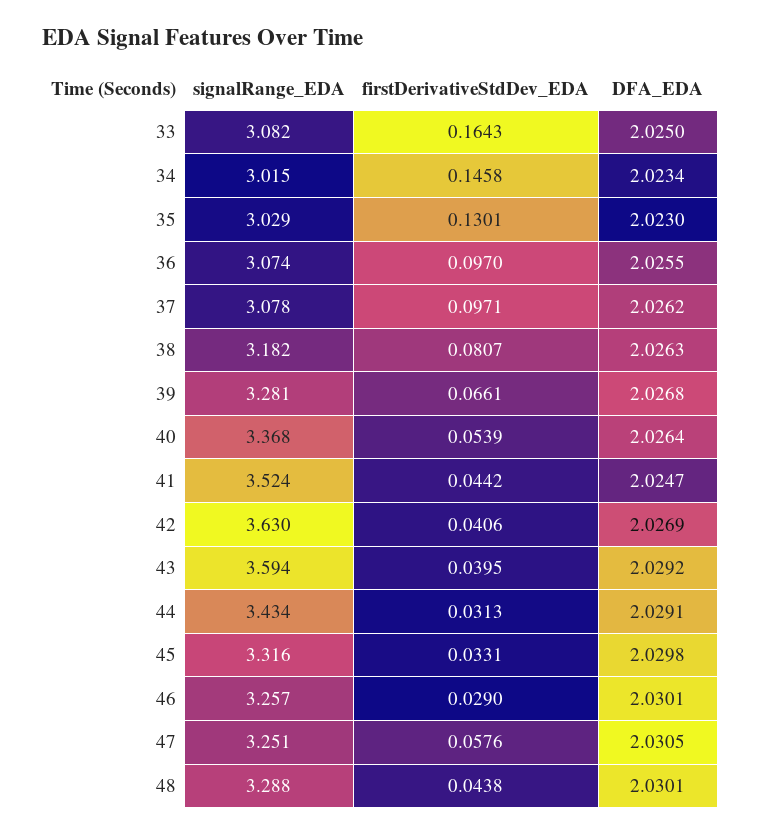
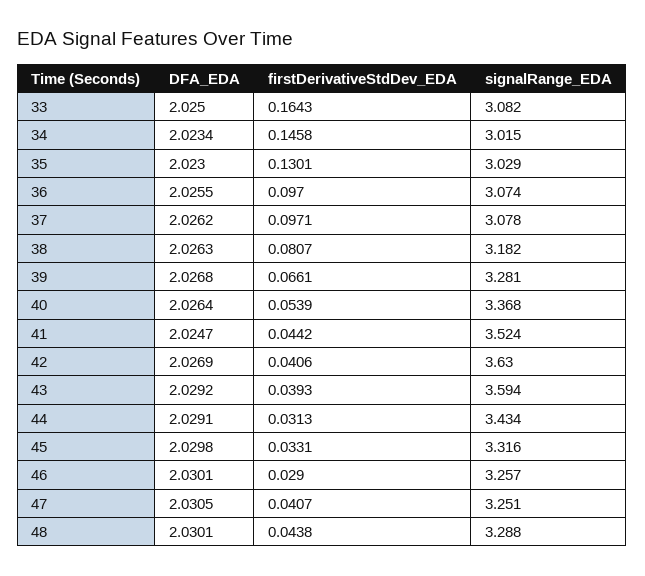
firstDerivativeStdDev_EDA, 43: 0.0395 -> 0.0393
firstDerivativeStdDev_EDA, 47: 0.0576 -> 0.0407

